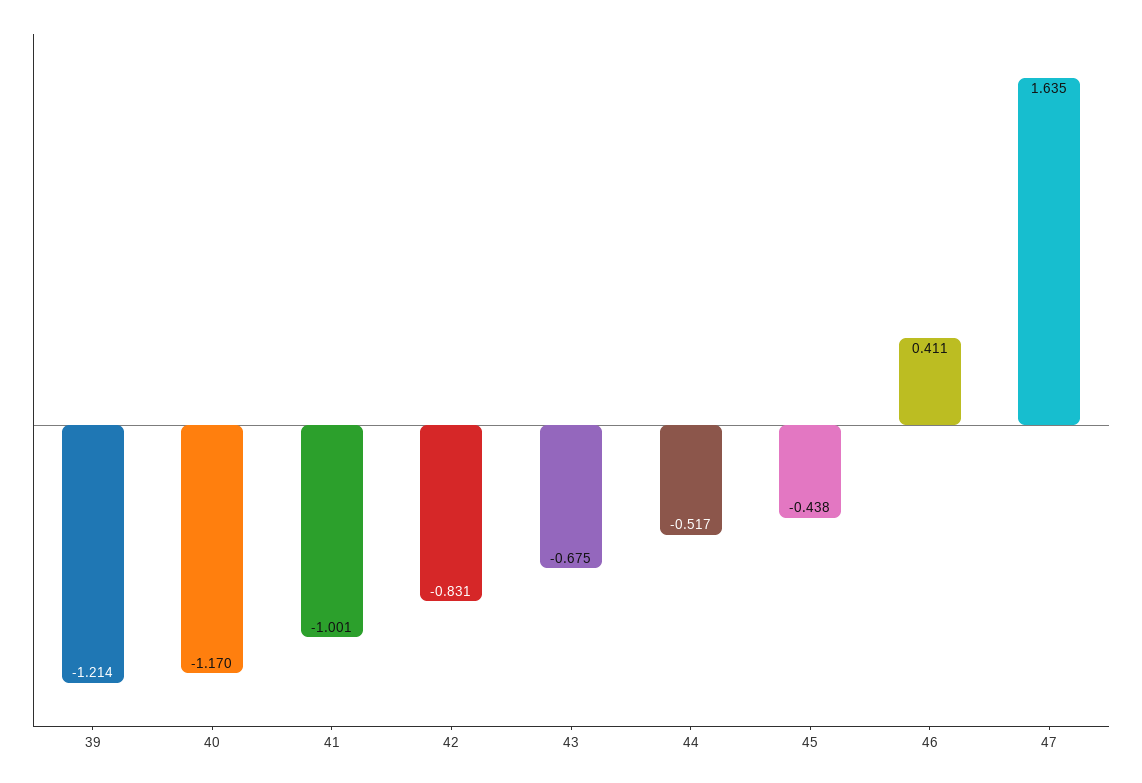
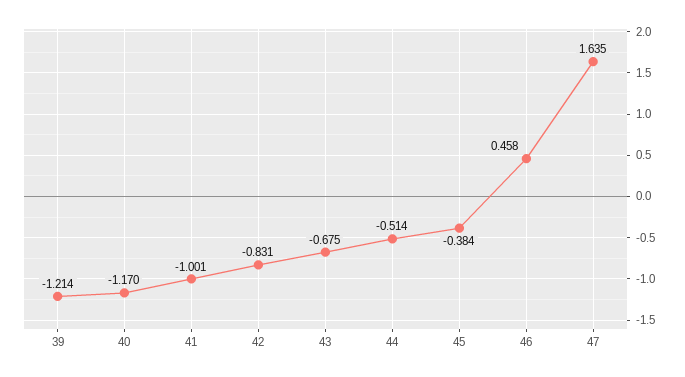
44: -0.517 -> -0.514
45: -0.438 -> -0.384
46: 0.411 -> 0.458

